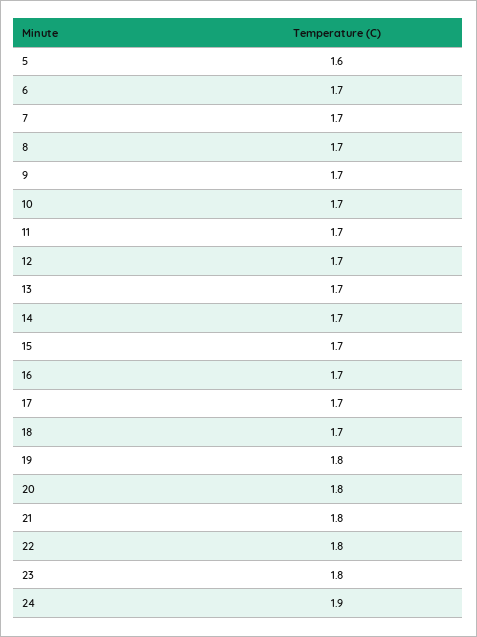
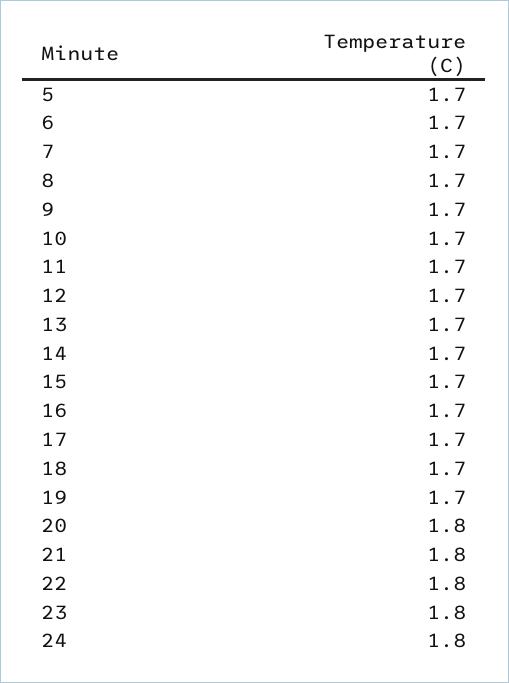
5: 1.6 -> 1.7
19: 1.8 -> 1.7
24: 1.9 -> 1.8

